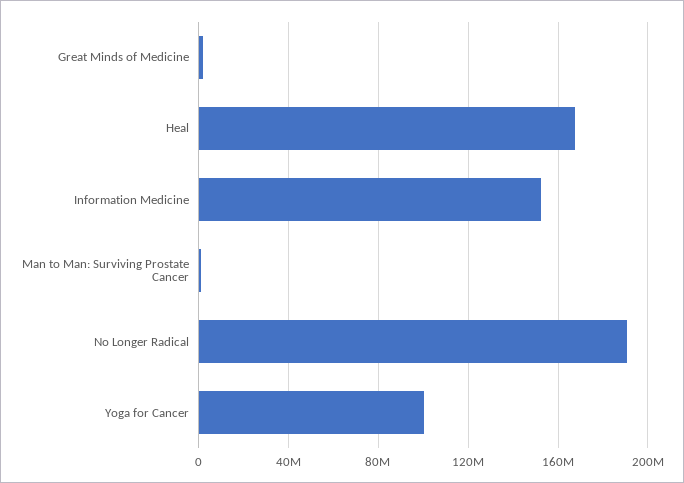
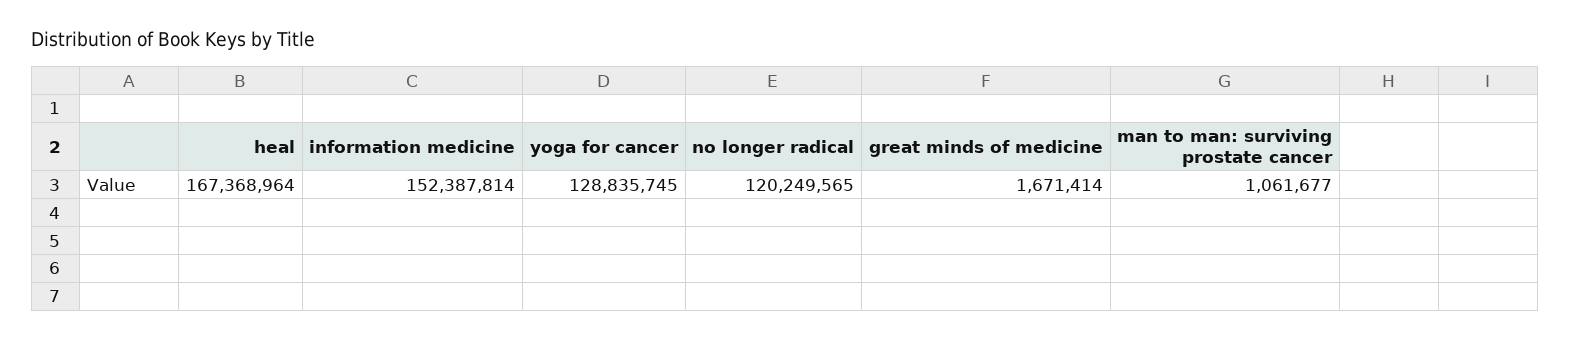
No Longer Radical: 190000000 -> 120249565
Yoga for Cancer: 100000000 -> 128835745

